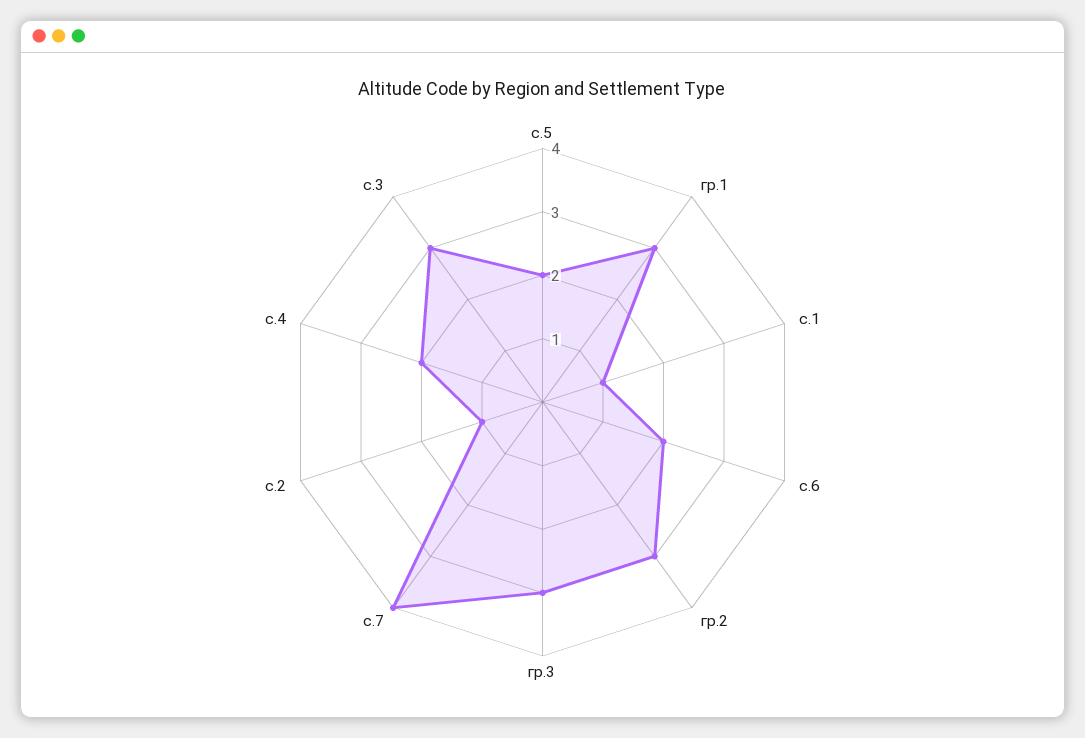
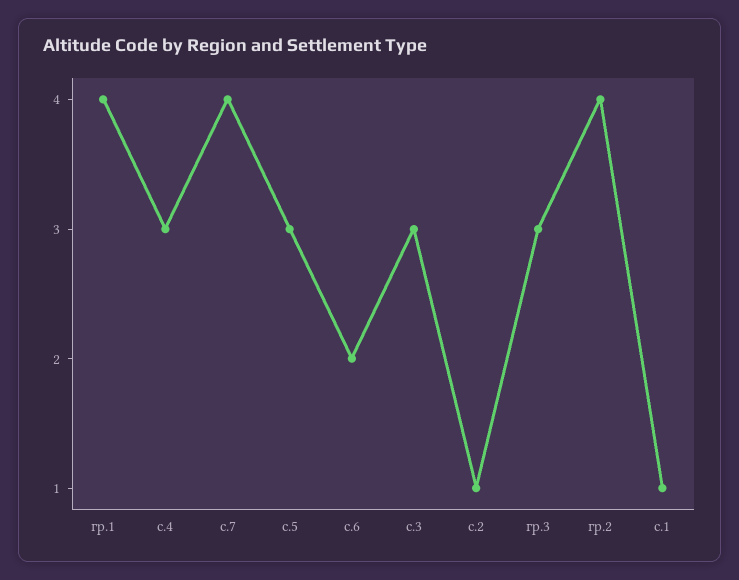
с.5: 2 -> 3
гр.1: 3 -> 4
гр.2: 3 -> 4
с.4: 2 -> 3

